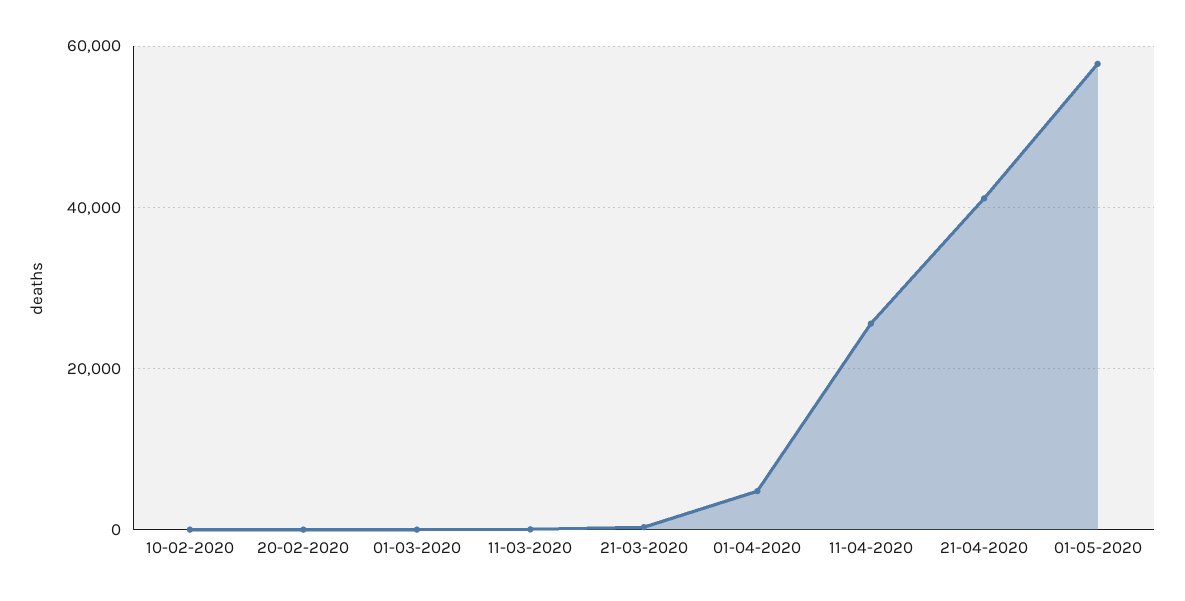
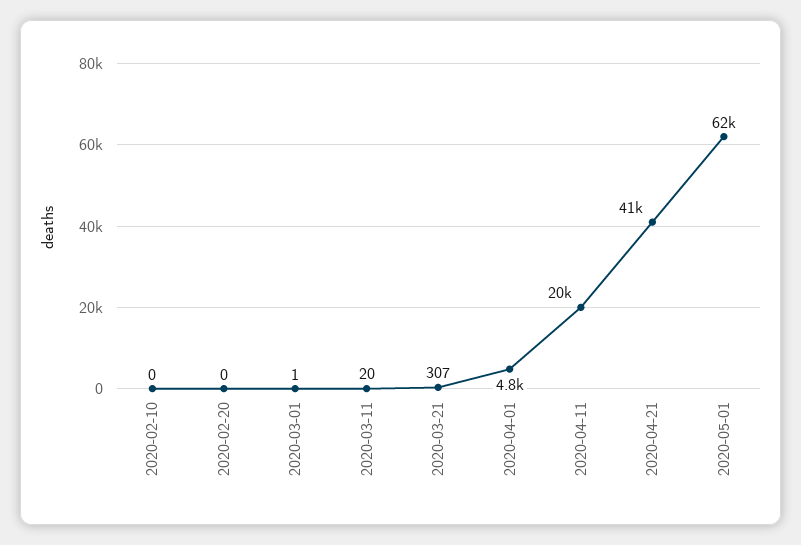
11-04-2020: 26000 -> 20000
01-05-2020: 58000 -> 62000

